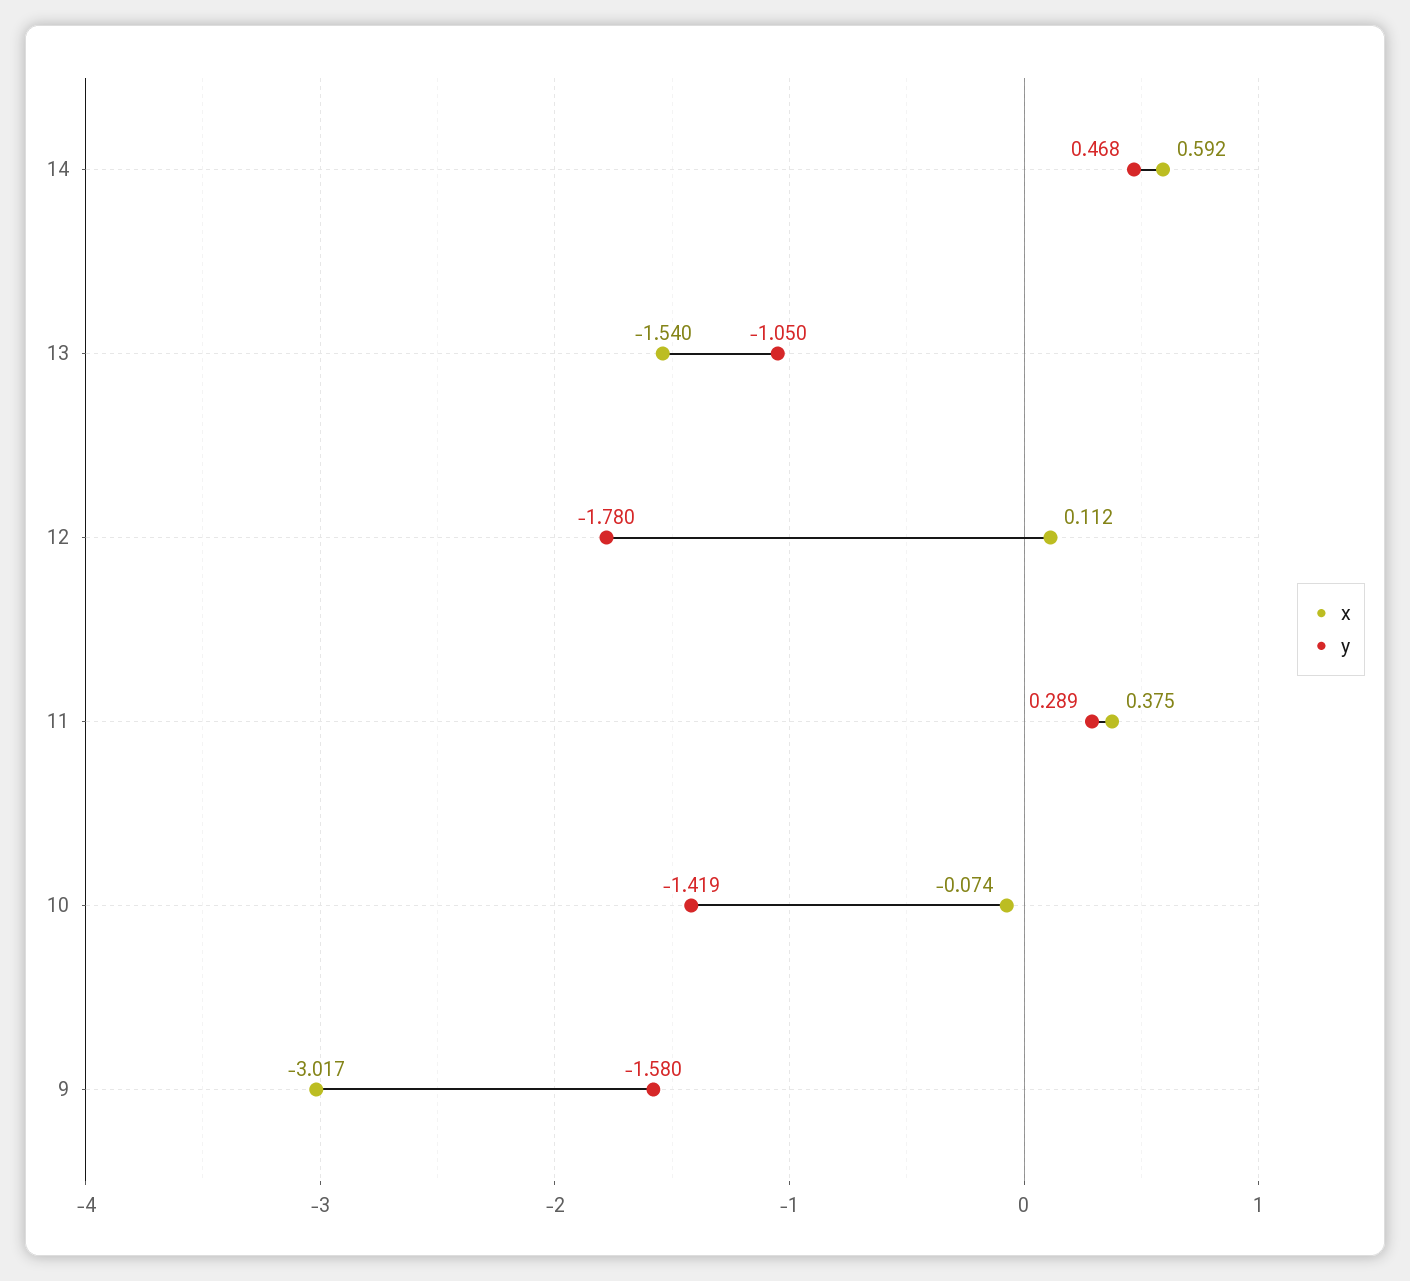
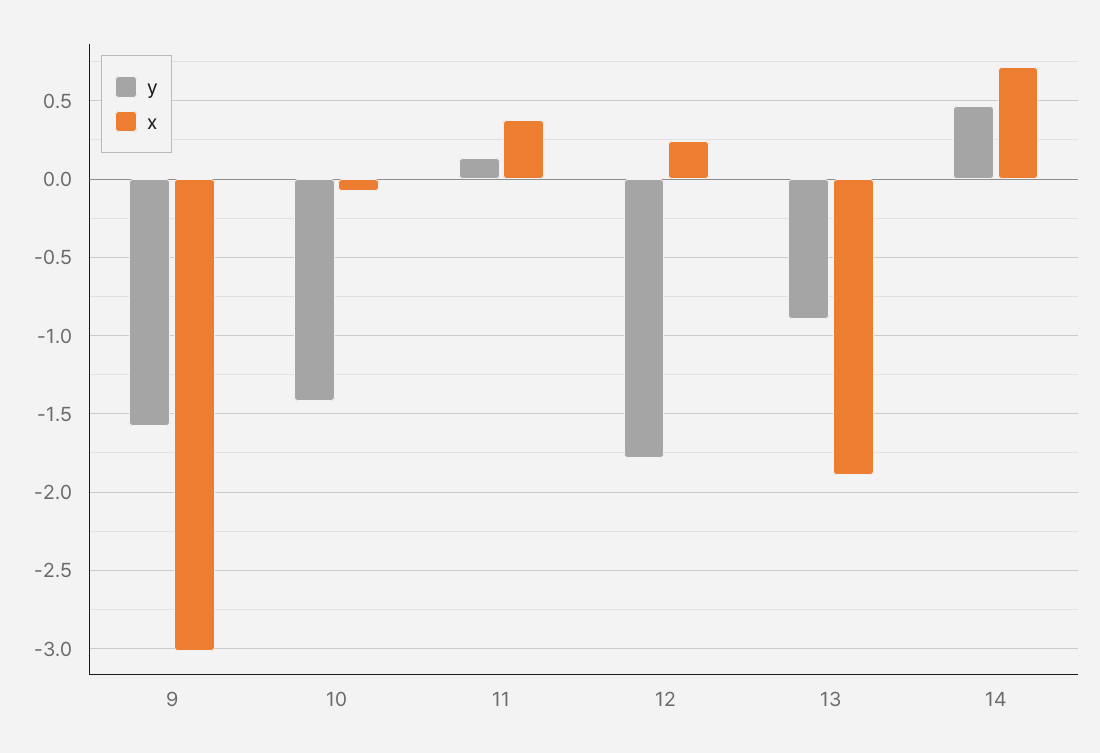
x, 14: 0.592 -> 0.7
x, 13: -1.54 -> -1.9
y, 13: -1.05 -> -0.9
x, 12: 0.112 -> 0.25
y, 11: 0.289 -> 0.15

